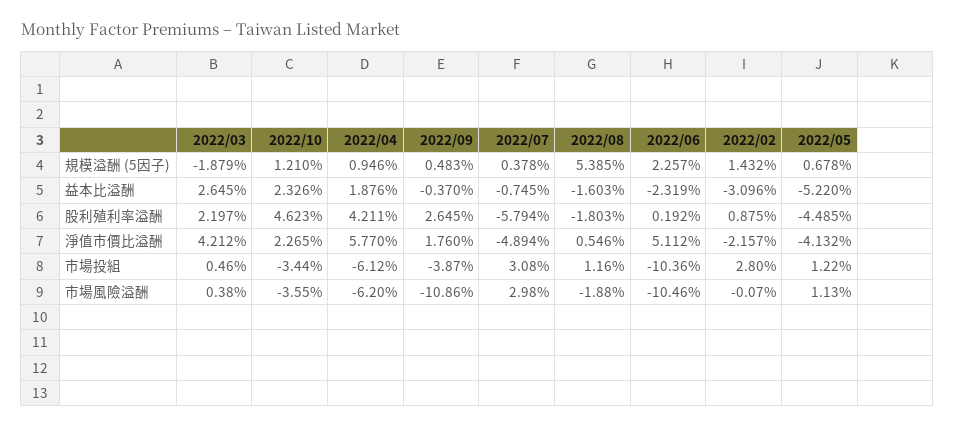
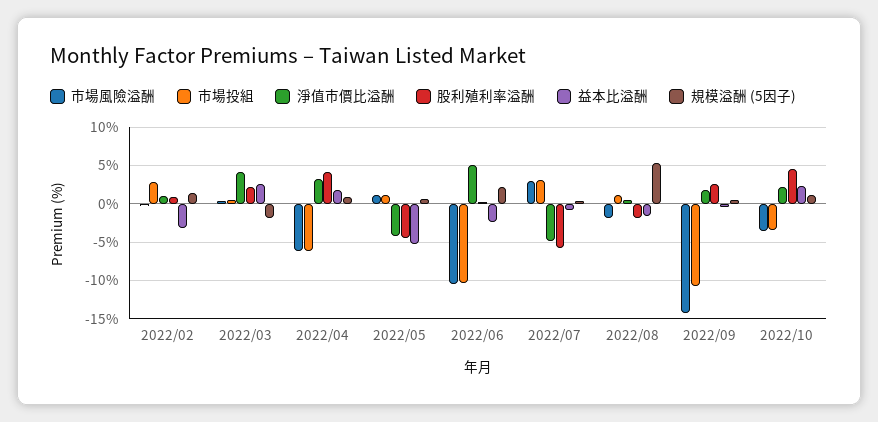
淨值市價比溢酬, 2022/04: 5.77 -> 3
淨值市價比溢酬, 2022/02: -2.157 -> 1
市場投組, 2022/09: -3.87 -> -11
市場風險溢酬, 2022/09: -10.86 -> -14

